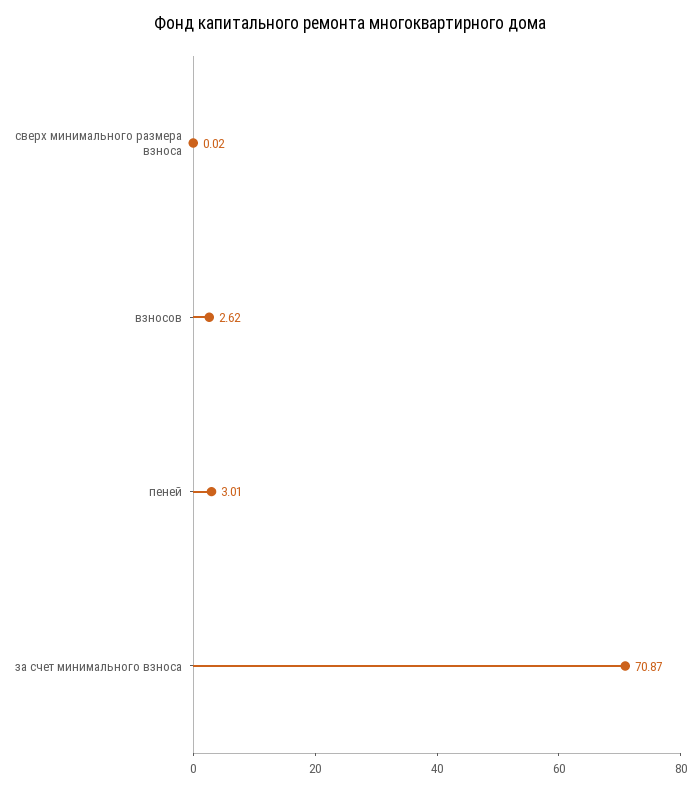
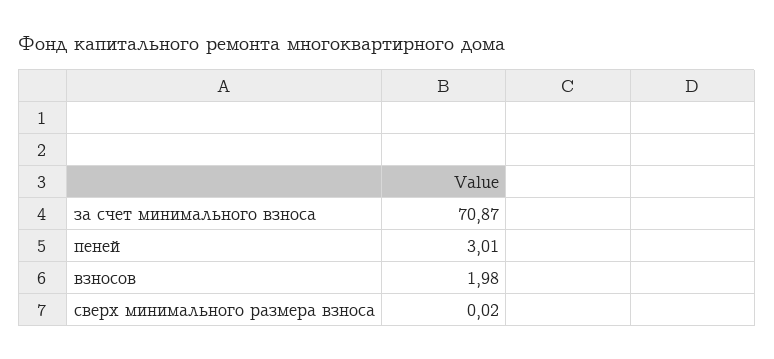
взносов: 2.62 -> 1.98

